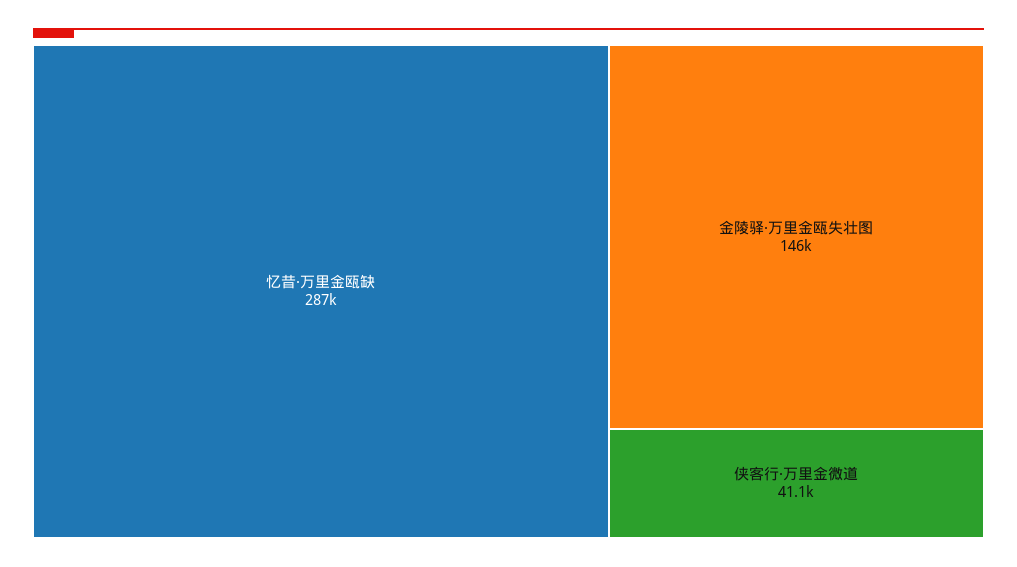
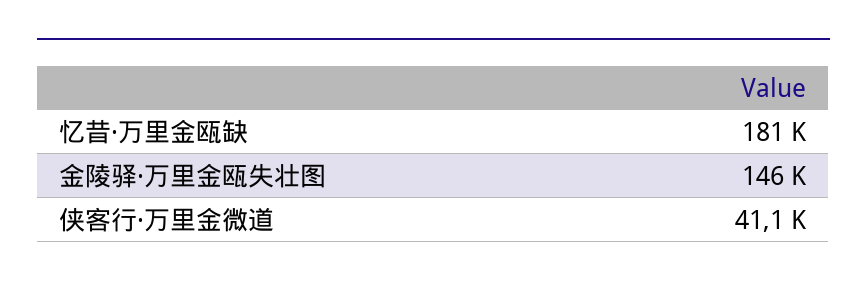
忆昔·万里金瓯缺: 287000 -> 181000

